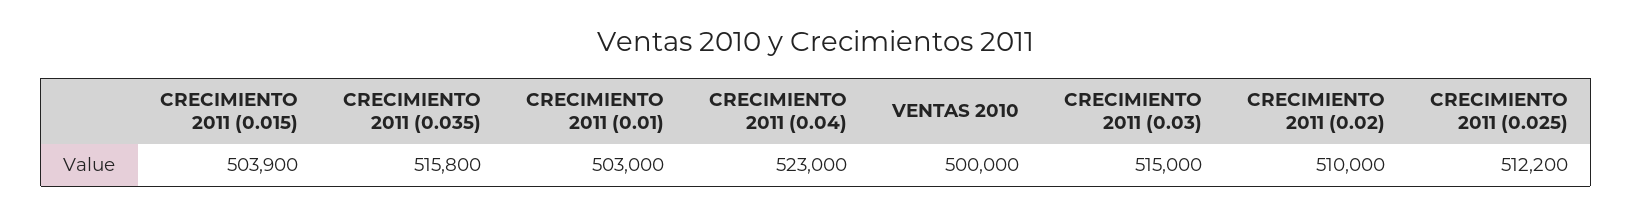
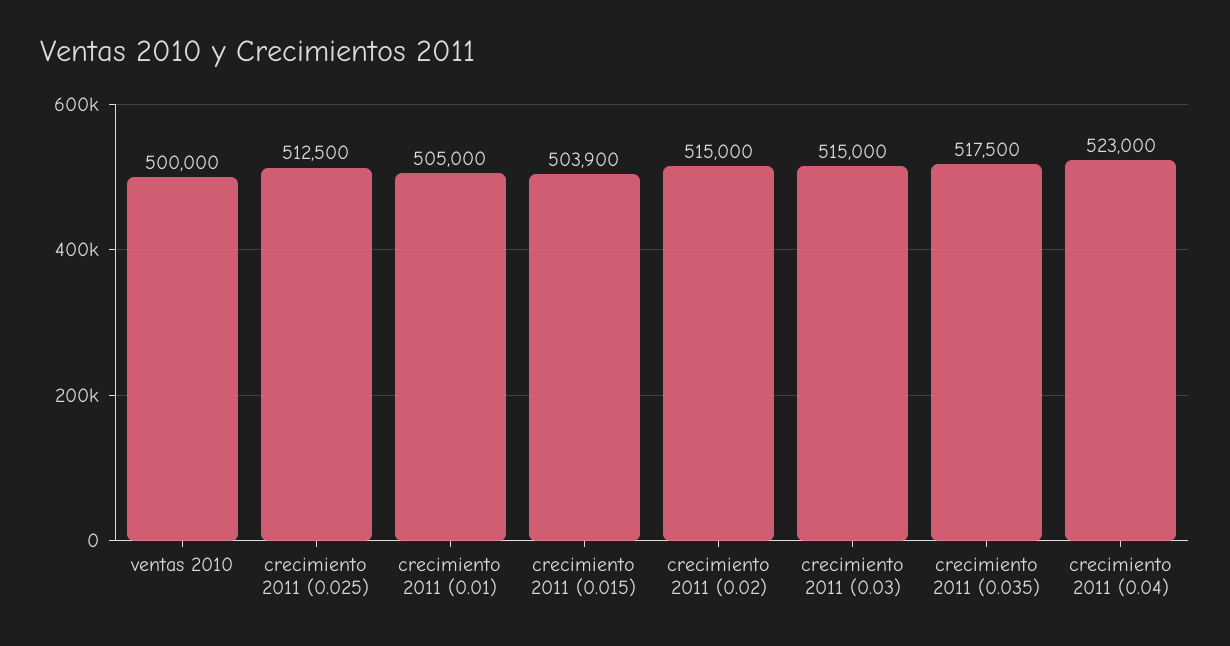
CRECIMIENTO 2011 (0.035): 515800 -> 517500
CRECIMIENTO 2011 (0.01): 503000 -> 505000
CRECIMIENTO 2011 (0.02): 510000 -> 515000
CRECIMIENTO 2011 (0.025): 512200 -> 512500

